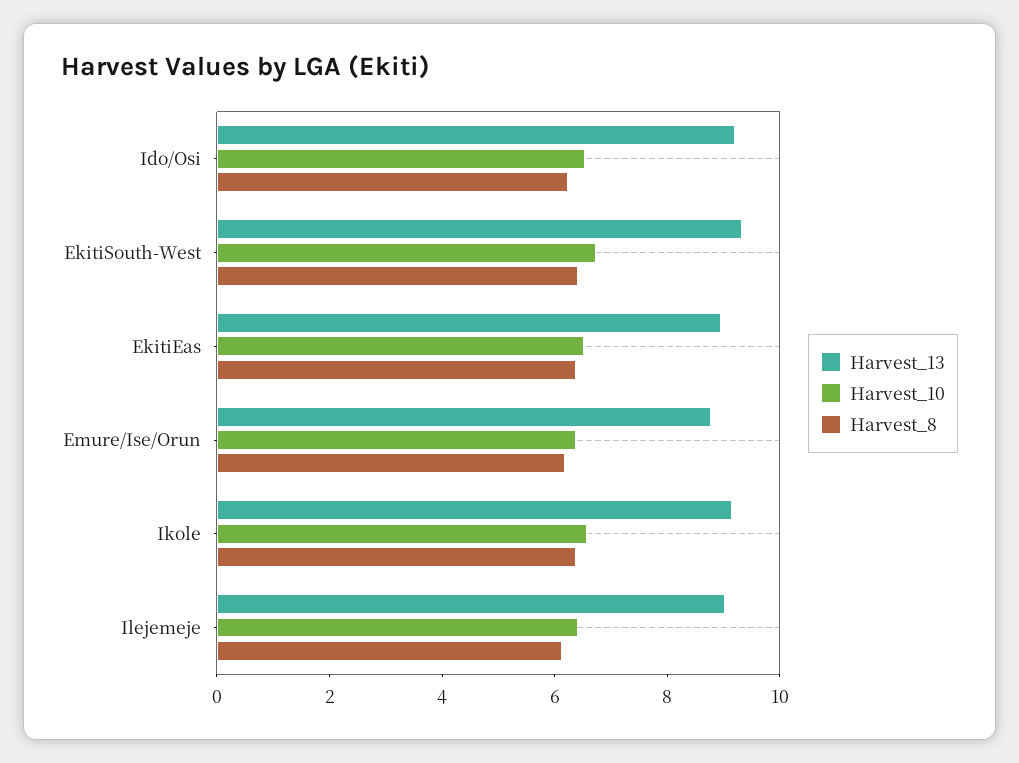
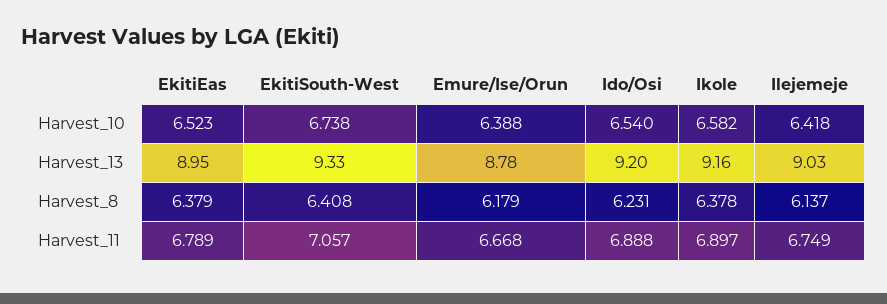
Harvest_11, EkitiEas: none -> 6.789
Harvest_11, EkitiSouth-West: none -> 7.057
Harvest_11, Emure/Ise/Orun: none -> 6.668
Harvest_11, Ido/Osi: none -> 6.888
Harvest_11, Ikole: none -> 6.897
Harvest_11, Ilejemeje: none -> 6.749

